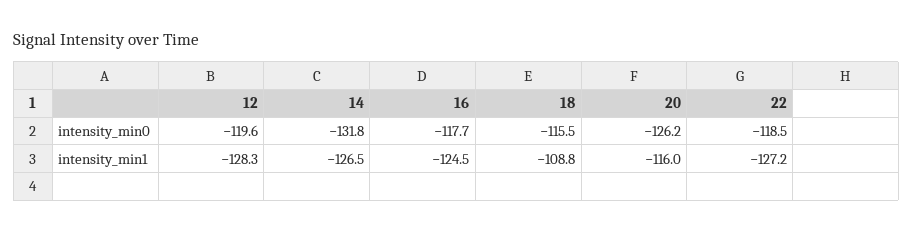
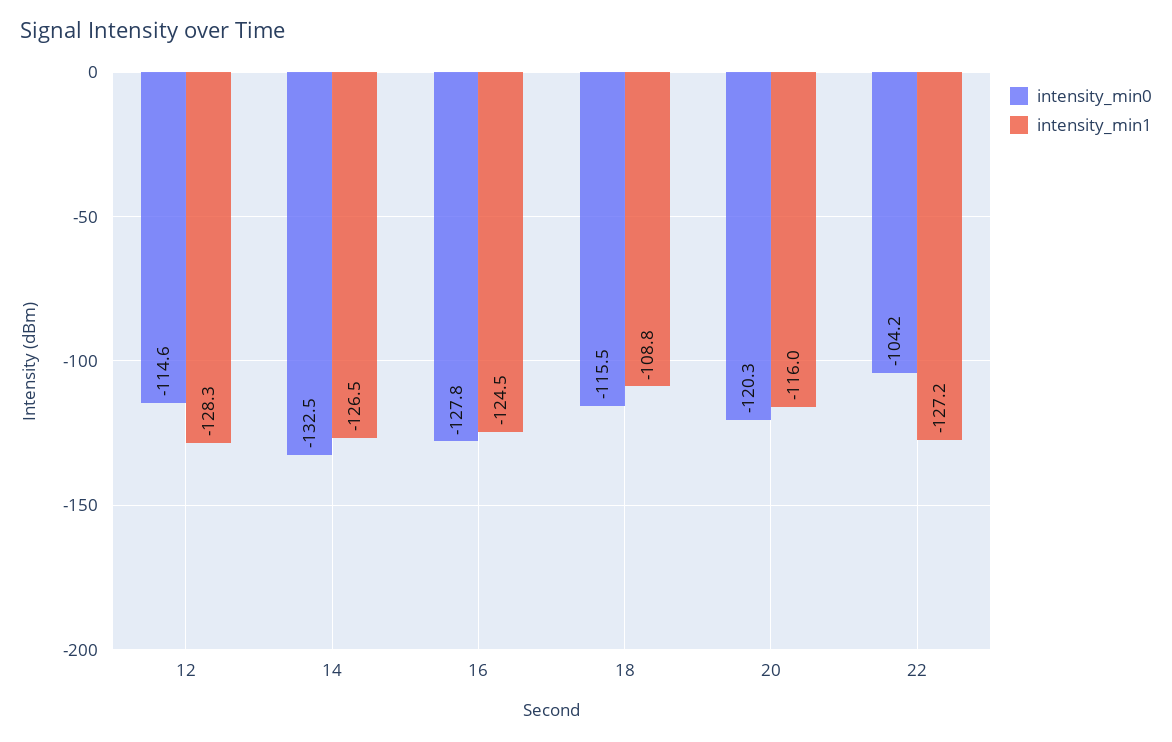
intensity_min0, 12: -119.6 -> -114.6
intensity_min0, 14: -131.8 -> -132.5
intensity_min0, 16: -117.7 -> -127.8
intensity_min0, 20: -126.2 -> -120.3
intensity_min0, 22: -118.5 -> -104.2

